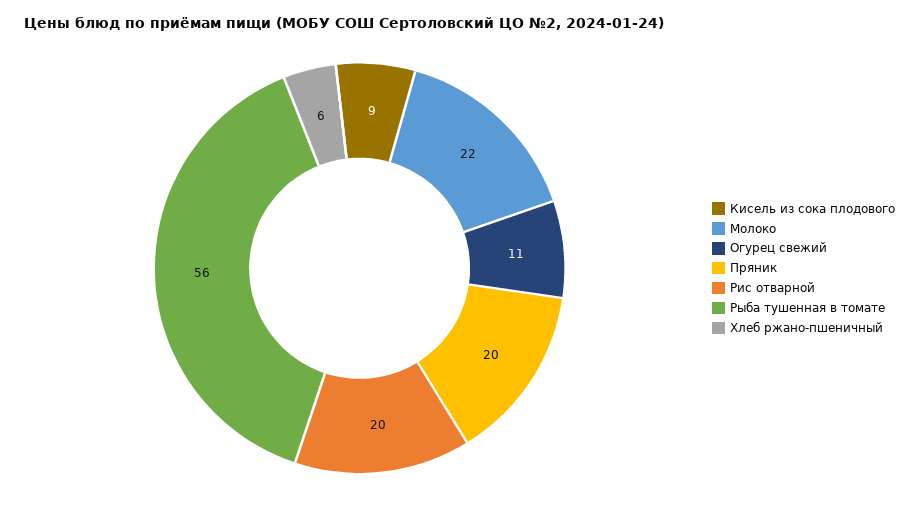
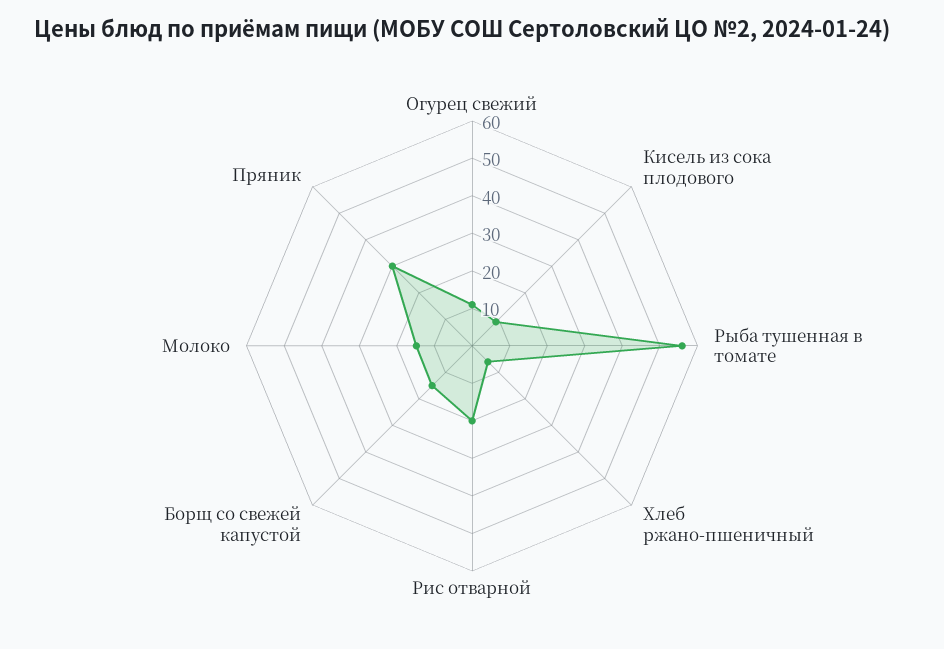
Молоко: 22 -> 15
Пряник: 20 -> 30
Борщ со свежей капустой: none -> 15

